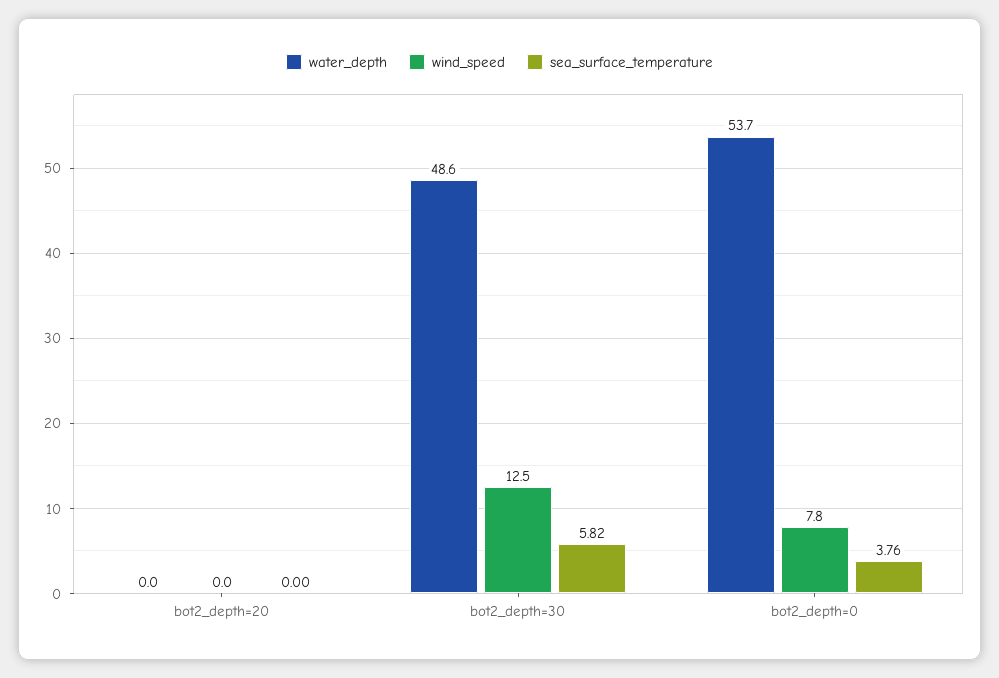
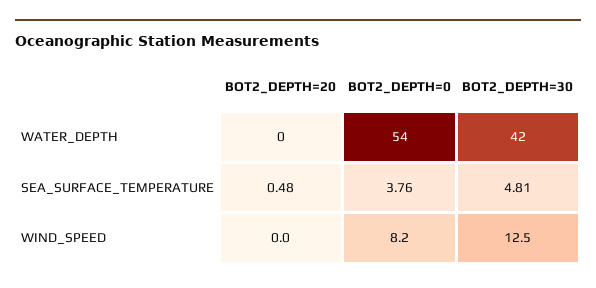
sea_surface_temperature, bot2_depth=20: 0 -> 0.48
water_depth, bot2_depth=30: 48.6 -> 42
sea_surface_temperature, bot2_depth=30: 5.82 -> 4.81
wind_speed, bot2_depth=0: 7.8 -> 8.2

